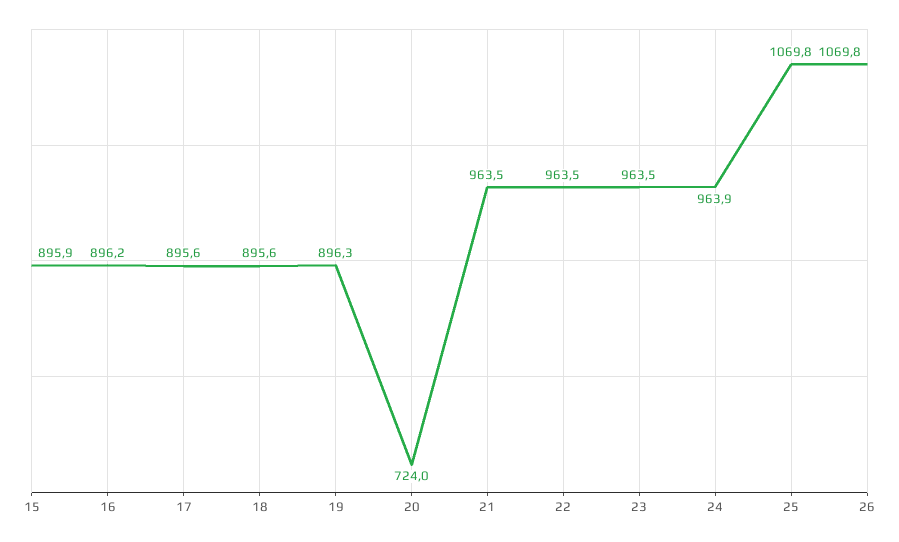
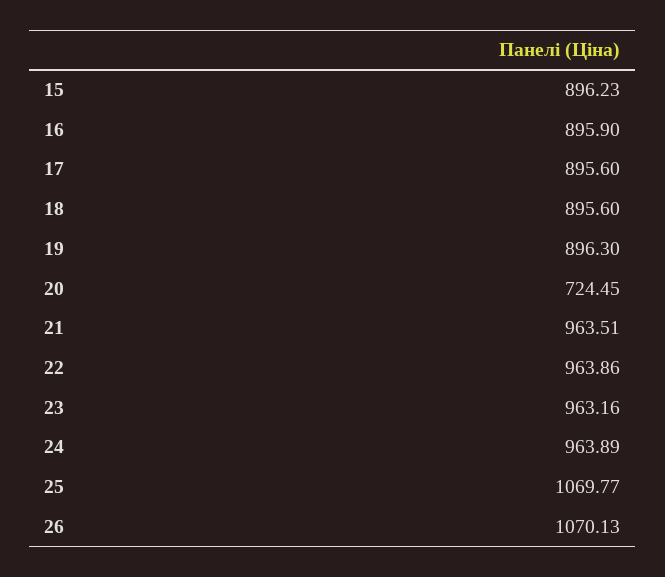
15: 895.9 -> 896.23
16: 896.2 -> 895.9
20: 724 -> 724.45
22: 963.5 -> 963.86
23: 963.5 -> 963.16
26: 1069.8 -> 1070.13

